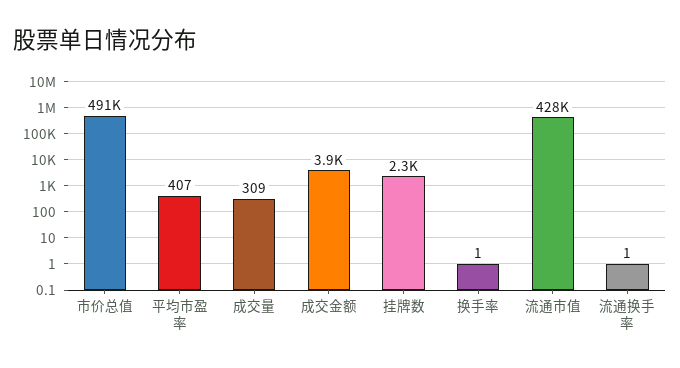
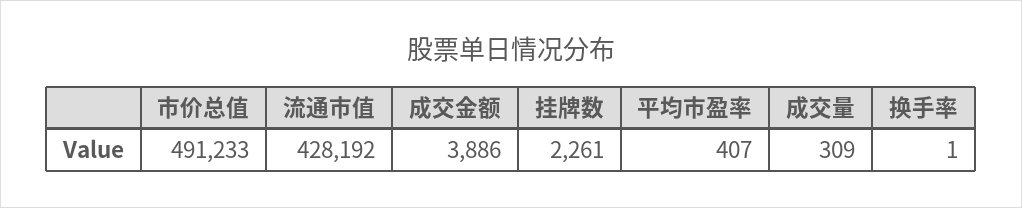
流通换手率: 1 -> none

